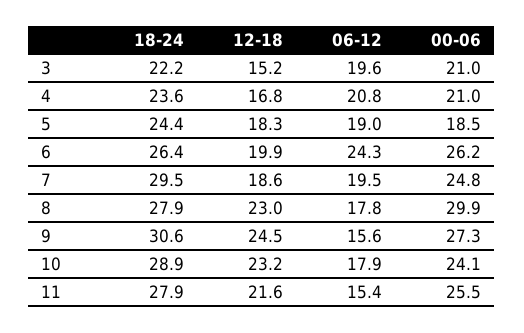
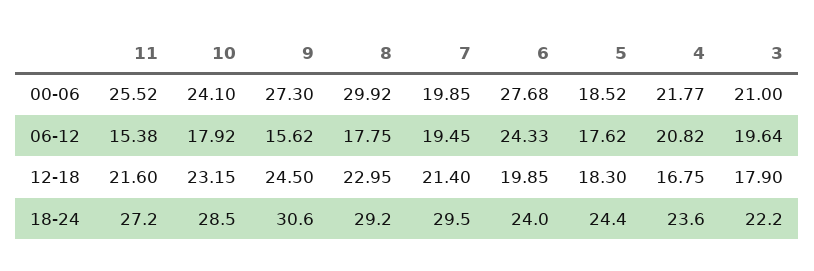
12-18, 3: 15.2 -> 17.9
00-06, 4: 21 -> 21.77
06-12, 5: 19 -> 17.62
18-24, 6: 26.4 -> 24
00-06, 6: 26.2 -> 27.68
12-18, 7: 18.6 -> 21.4
00-06, 7: 24.8 -> 19.85
18-24, 8: 27.9 -> 29.2
18-24, 10: 28.9 -> 28.5
18-24, 11: 27.9 -> 27.2

